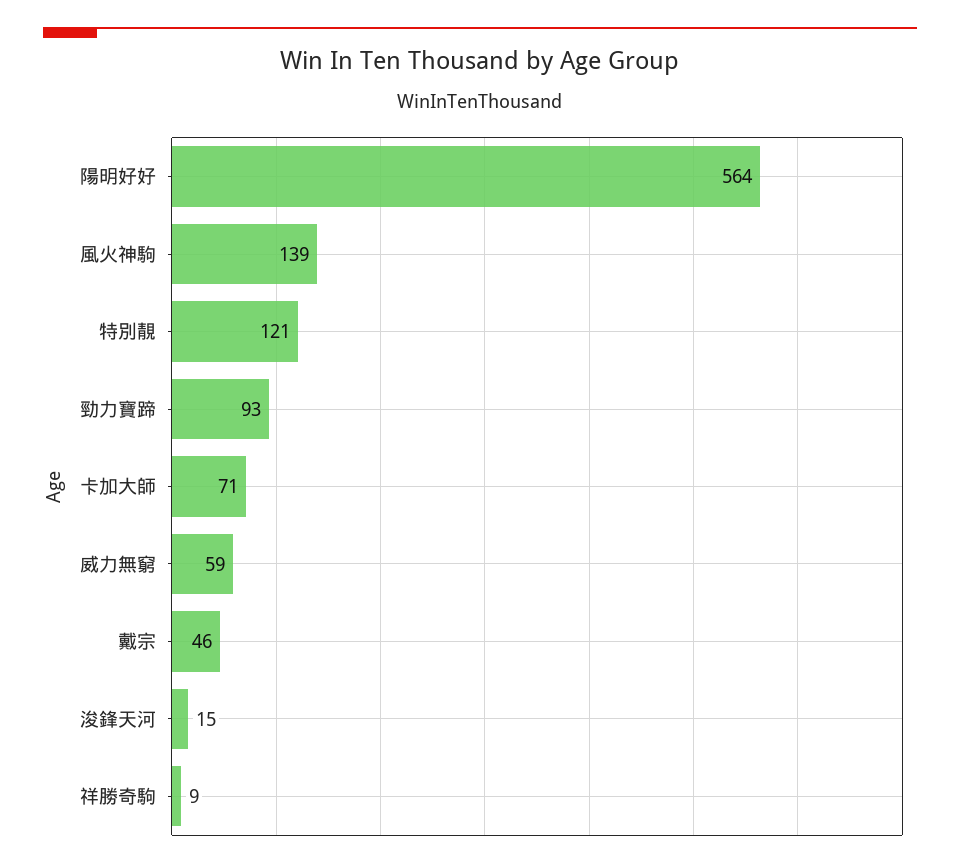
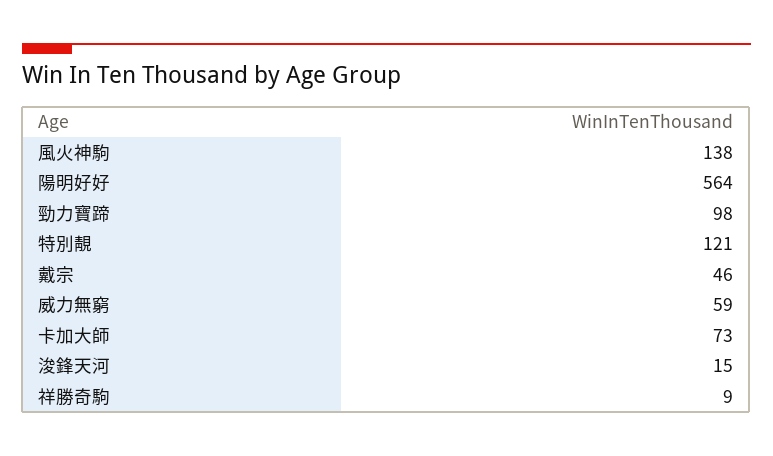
風火神駒: 139 -> 138
勁力寶蹄: 93 -> 98
卡加大師: 71 -> 73

